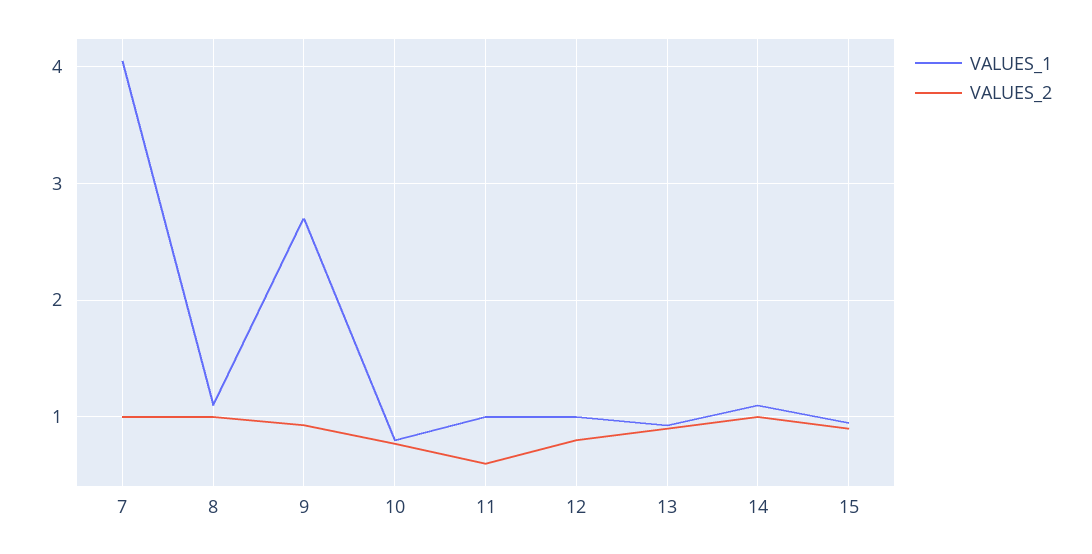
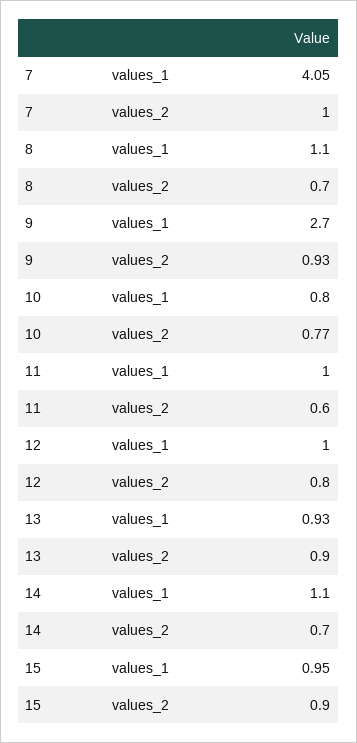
VALUES_2, 8: 1 -> 0.7
VALUES_2, 14: 1 -> 0.7

